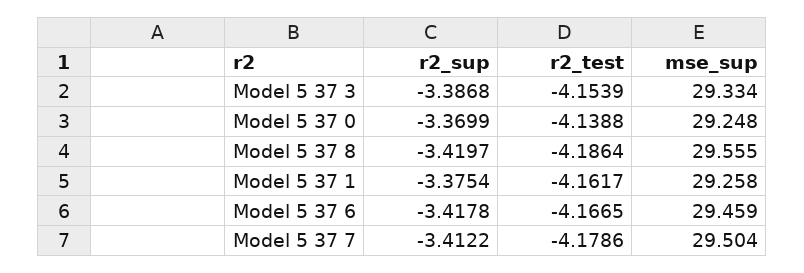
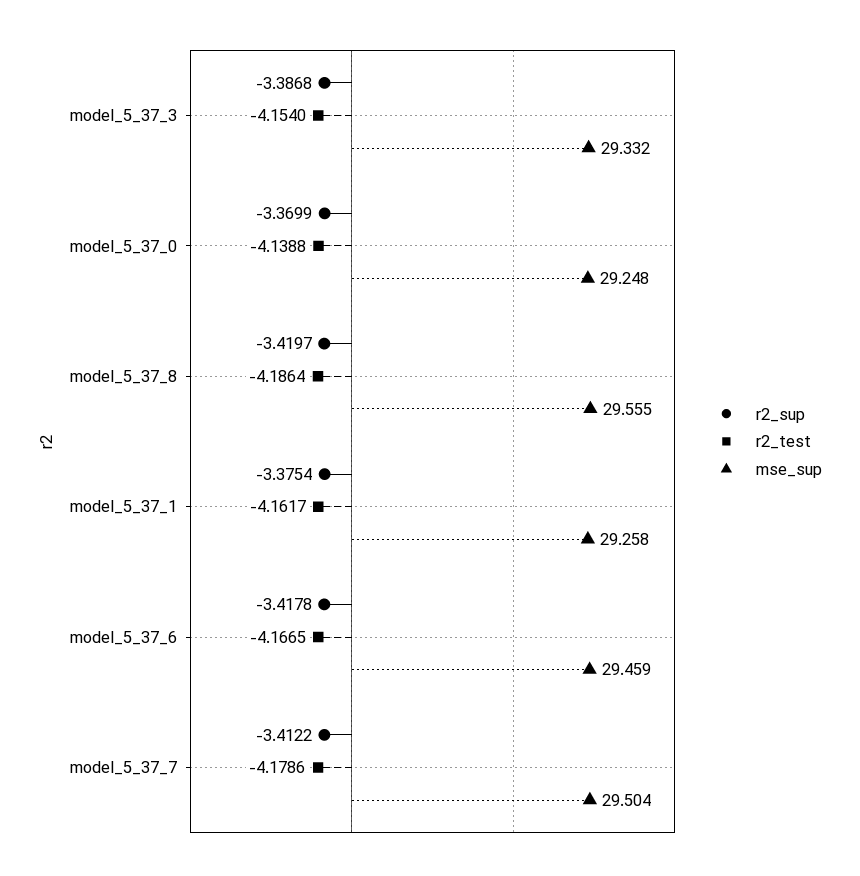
r2_test, Model 5 37 3: -4.1539 -> -4.154
mse_sup, Model 5 37 3: 29.334 -> 29.332

